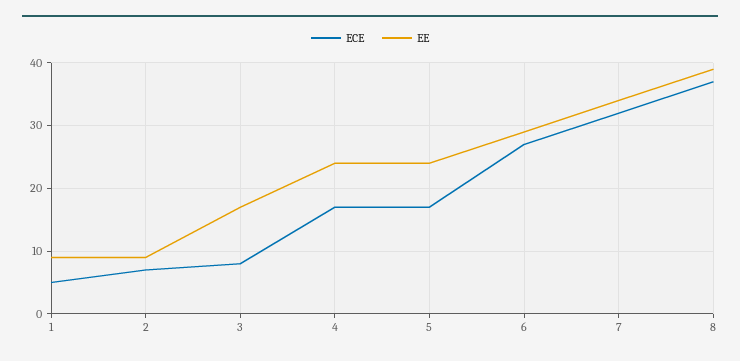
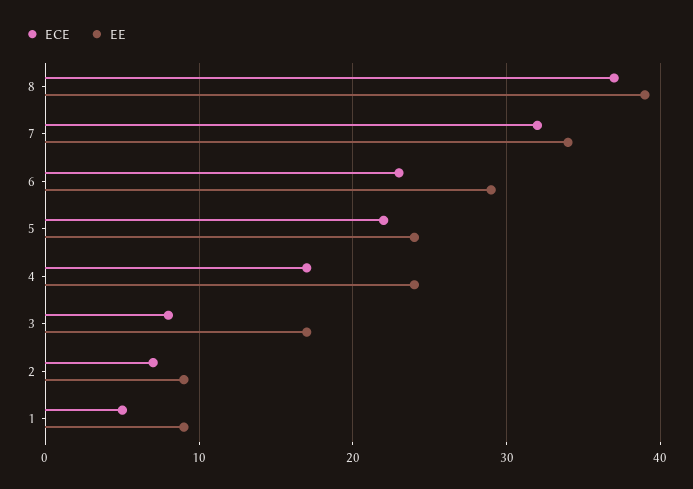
ECE, 5: 17 -> 22
ECE, 6: 27 -> 23

